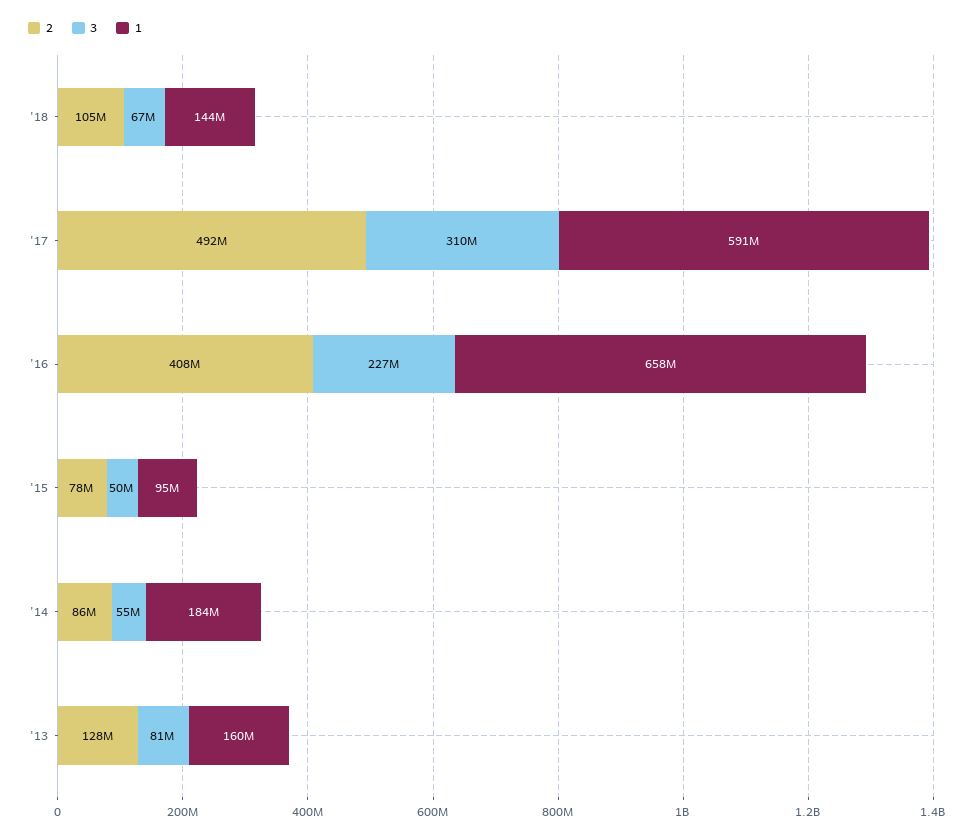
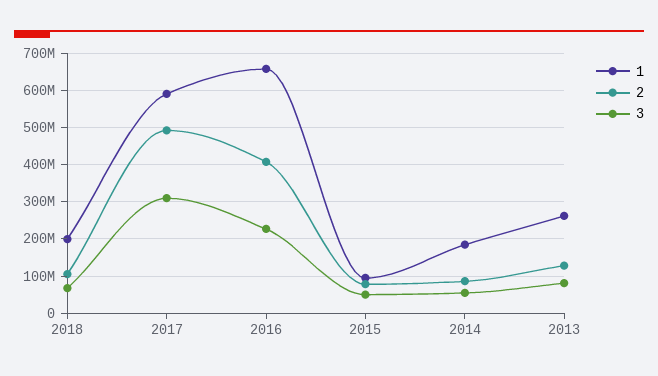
1, '18: 144000000 -> 200000000
1, '13: 160000000 -> 260000000

